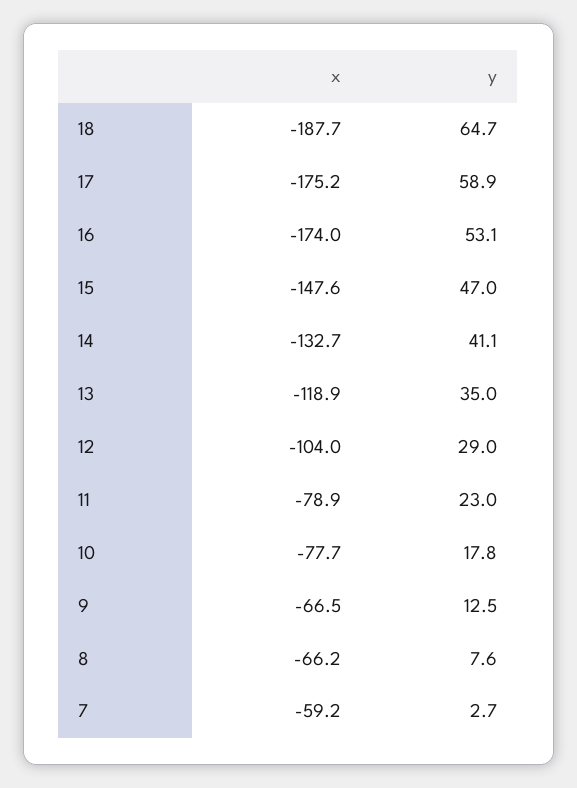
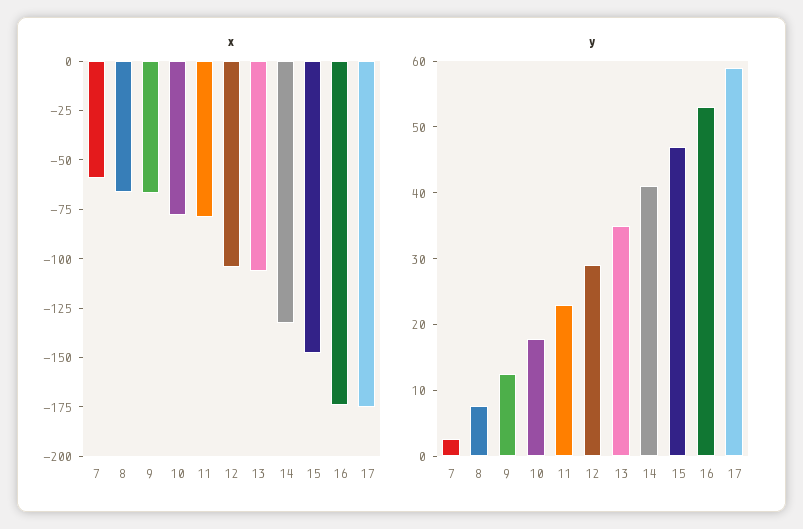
x, 18: -187.7 -> none
y, 18: 64.7 -> none
x, 13: -118.9 -> -105

